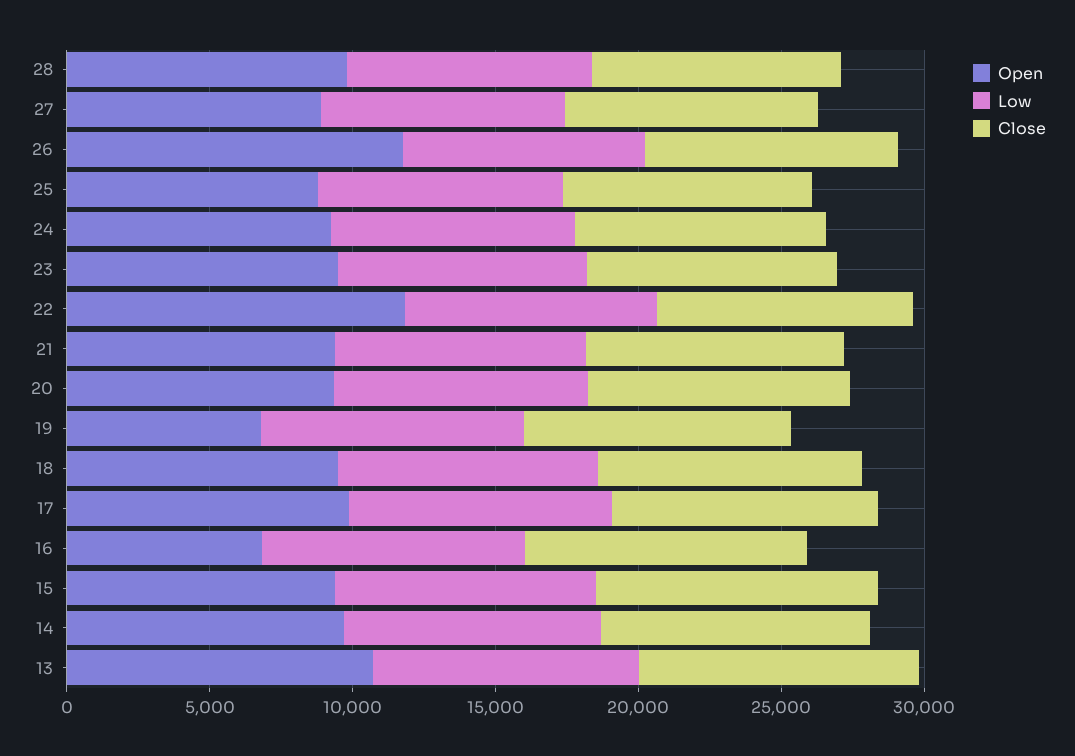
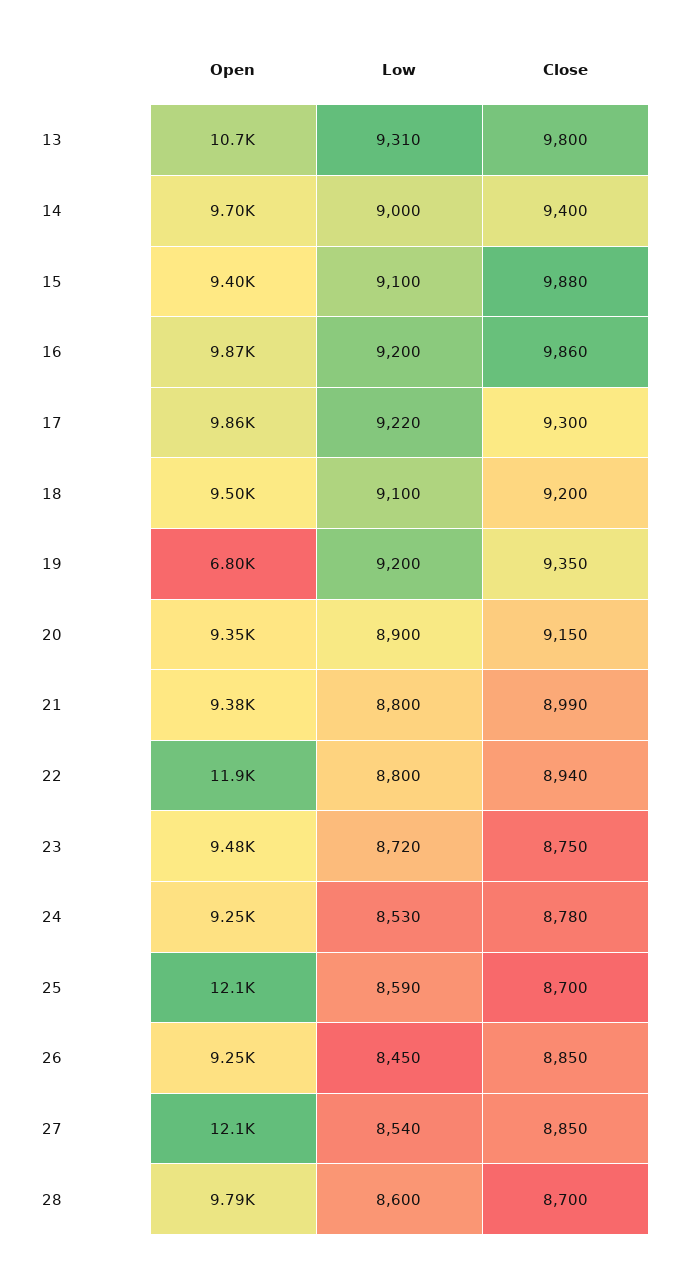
Open, 27: 9000 -> 12100
Open, 26: 12000 -> 9250
Open, 25: 9000 -> 12100
Open, 16: 7000 -> 9870

